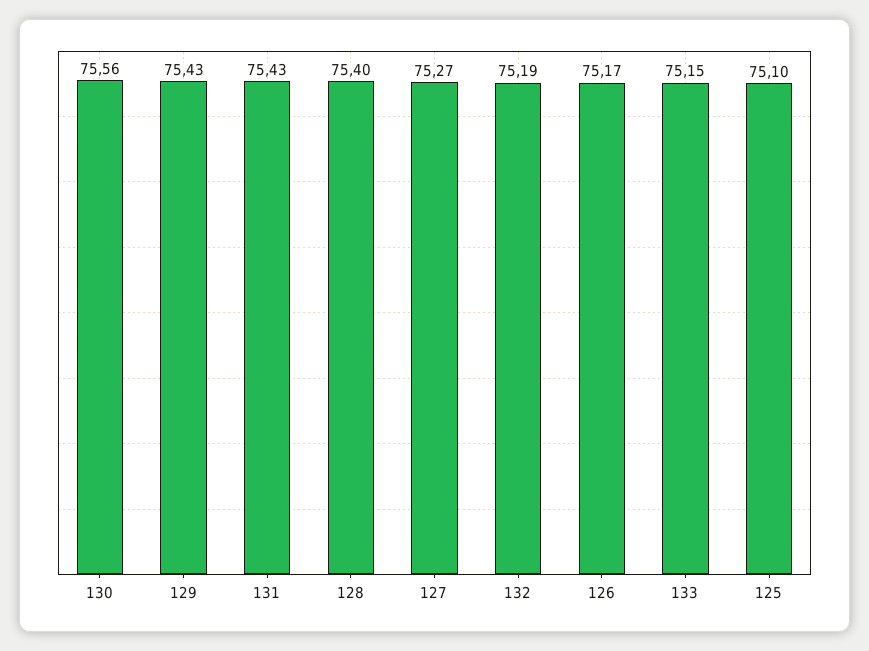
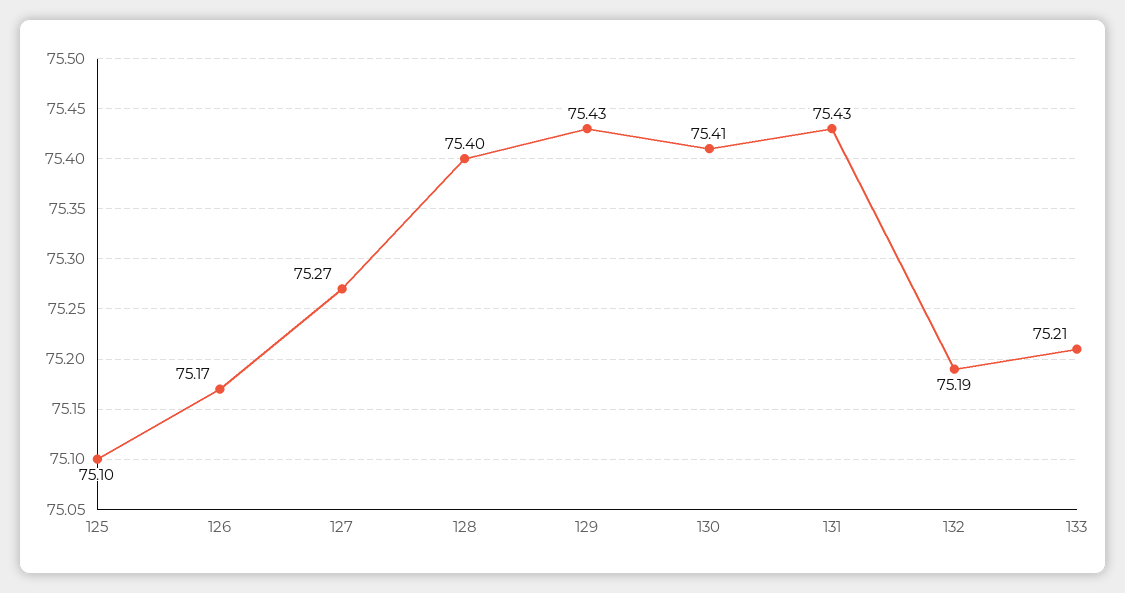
130: 75.56 -> 75.41
133: 75.15 -> 75.21

